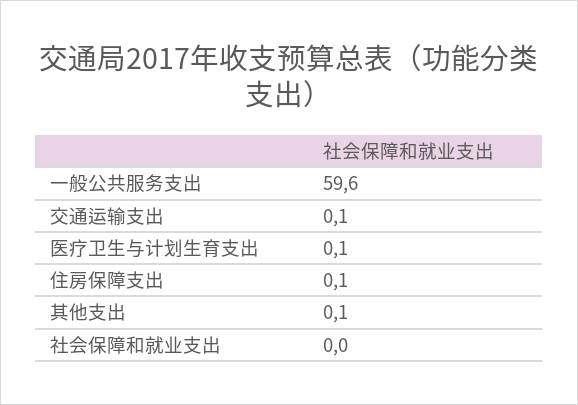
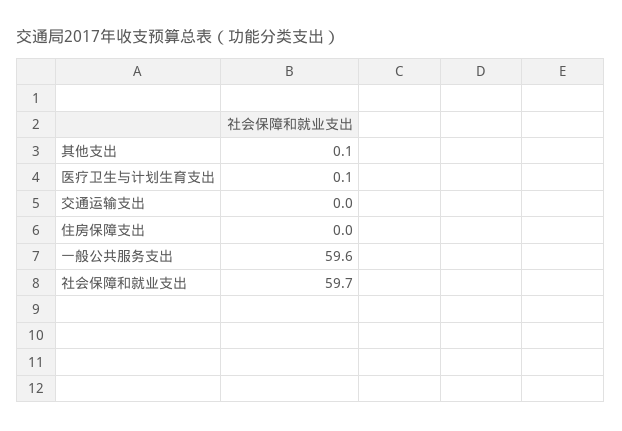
交通运输支出: 0.1 -> 0
住房保障支出: 0.1 -> 0
社会保障和就业支出: 0 -> 59.7

